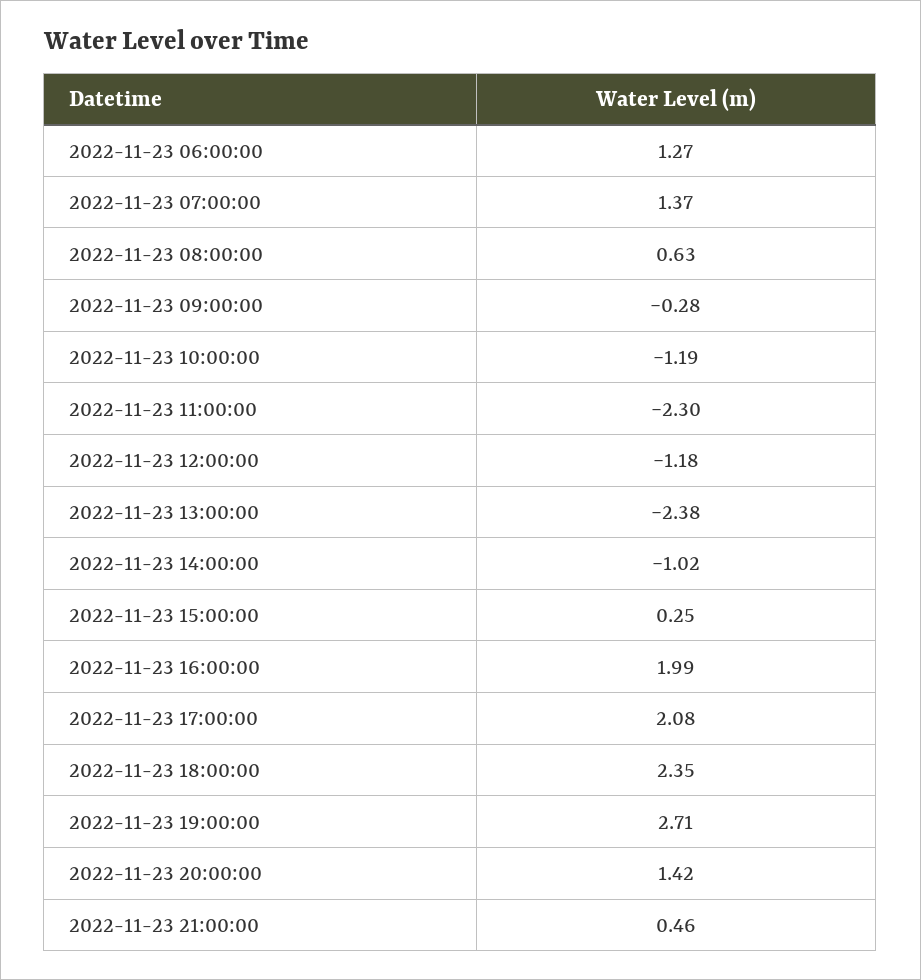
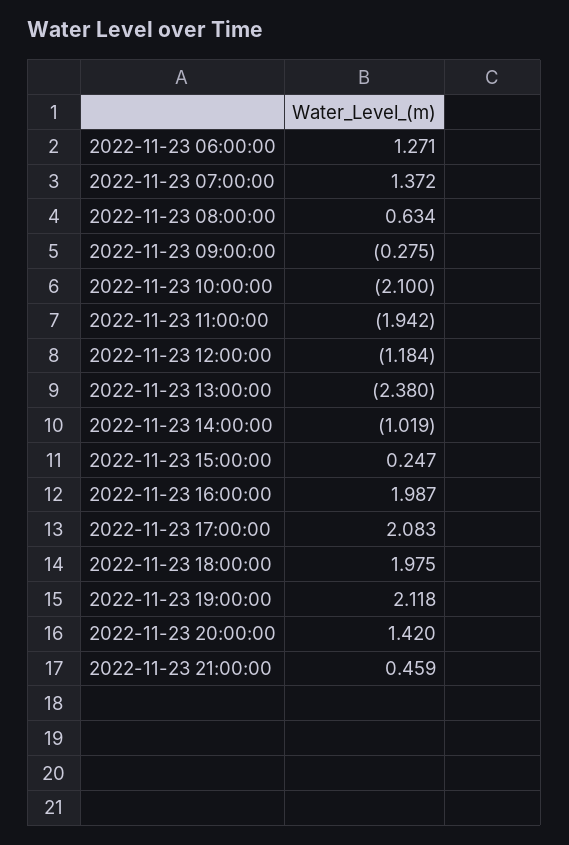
2022-11-23 10:00:00: -1.19 -> -2.1
2022-11-23 11:00:00: -2.3 -> -1.942
2022-11-23 18:00:00: 2.35 -> 1.975
2022-11-23 19:00:00: 2.71 -> 2.118

